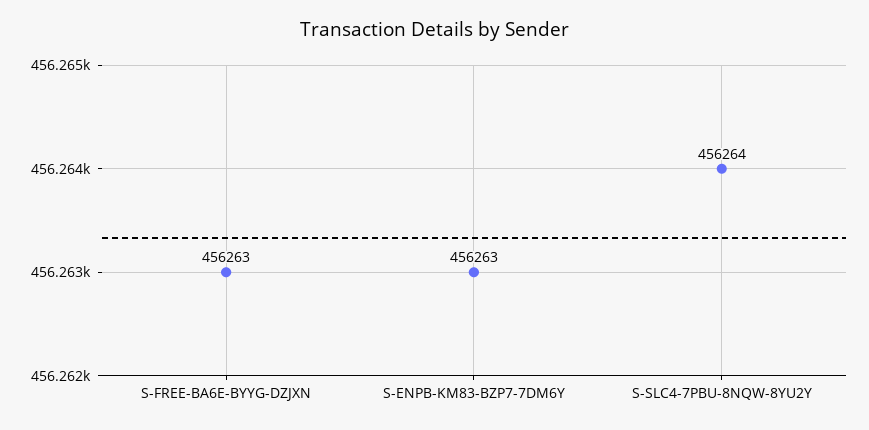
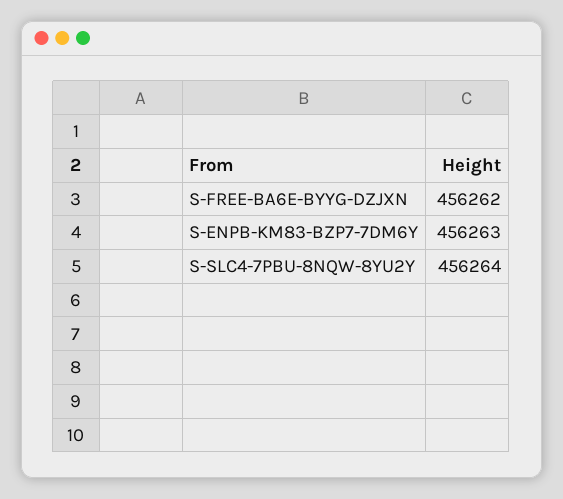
S-FREE-BA6E-BYYG-DZJXN: 456263 -> 456262

